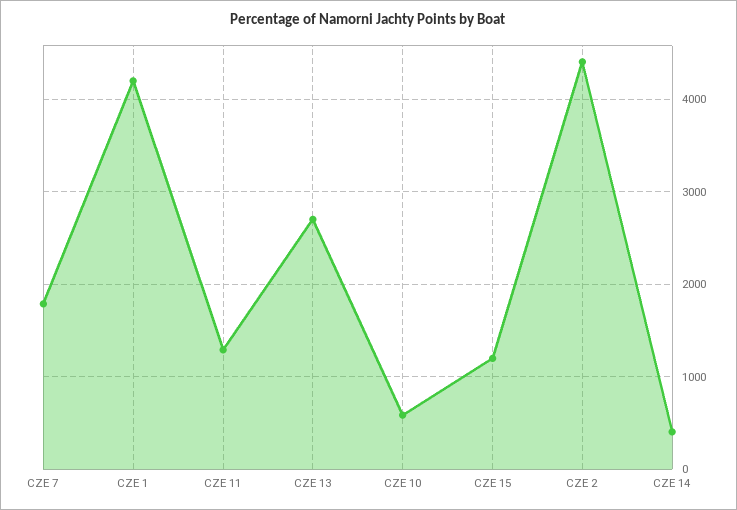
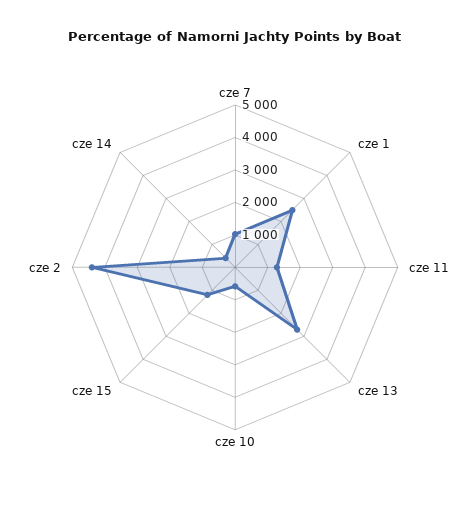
CZE 7: 1800 -> 1000
CZE 1: 4200 -> 2500

